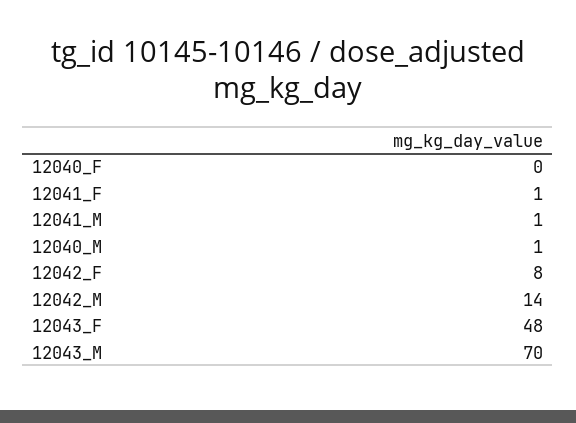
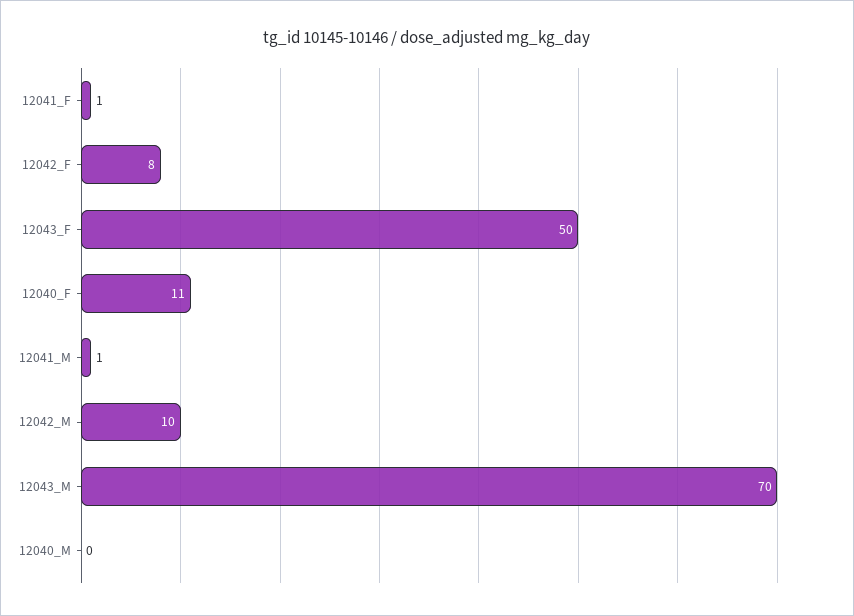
12040_F: 0 -> 11
12040_M: 1 -> 0
12042_M: 14 -> 10
12043_F: 48 -> 50

